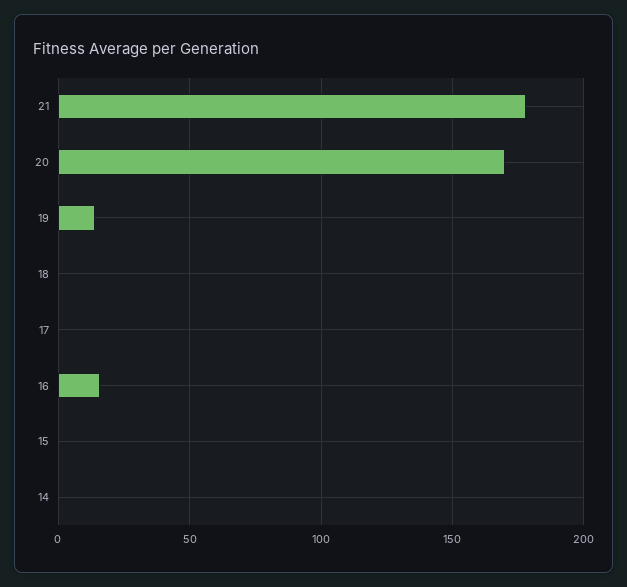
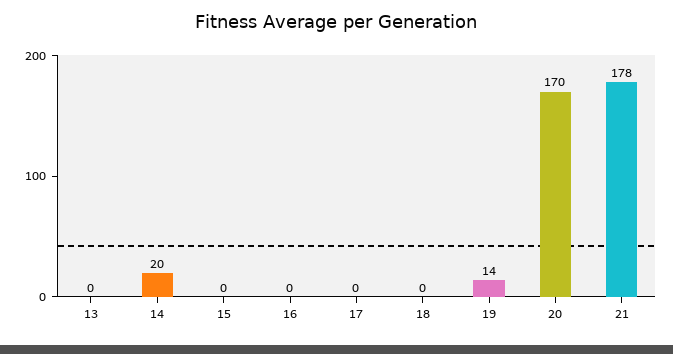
16: 15 -> 0
14: 0 -> 20
13: none -> 0

